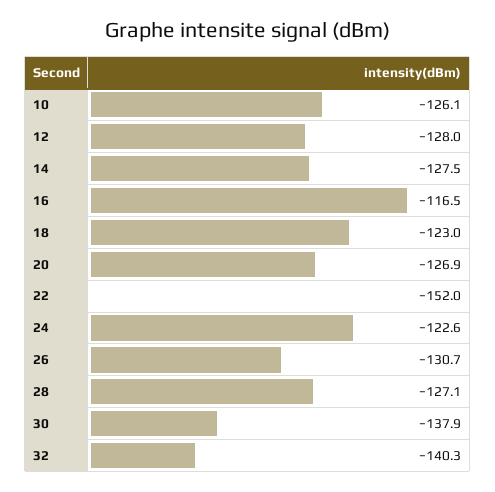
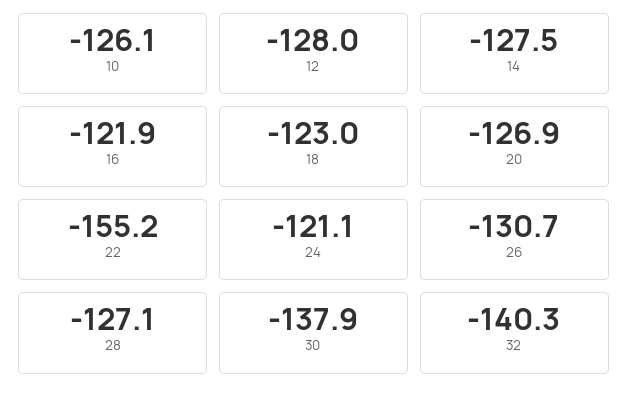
16: -116.5 -> -121.9
22: -152 -> -155.2
24: -122.6 -> -121.1

